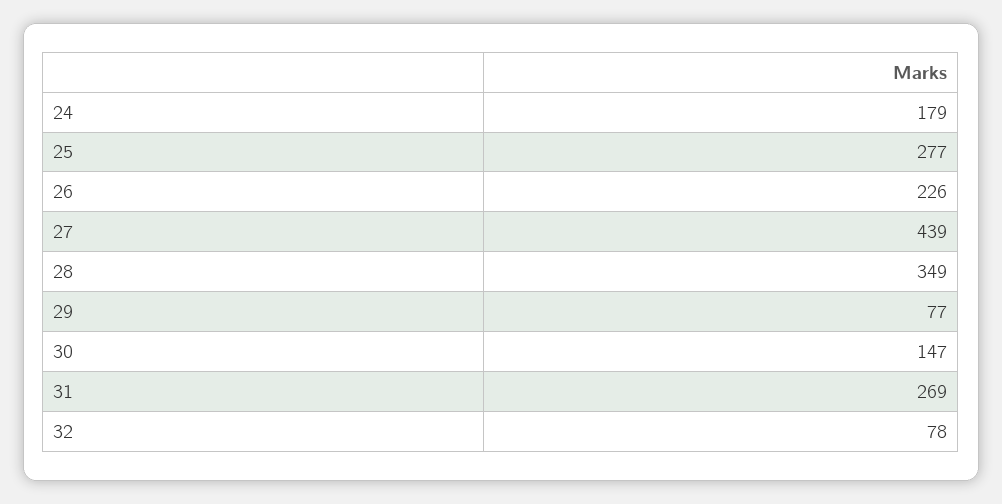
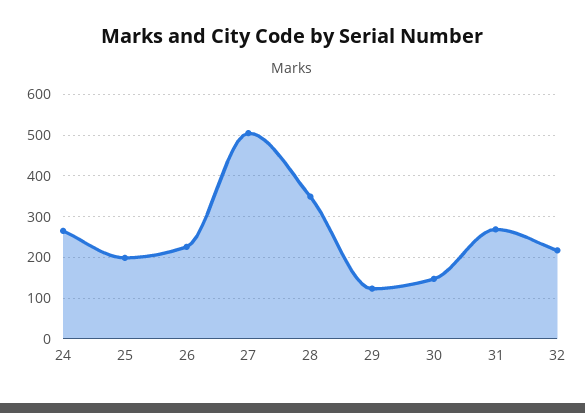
24: 179 -> 260
25: 277 -> 200
27: 439 -> 500
29: 77 -> 120
32: 78 -> 220

